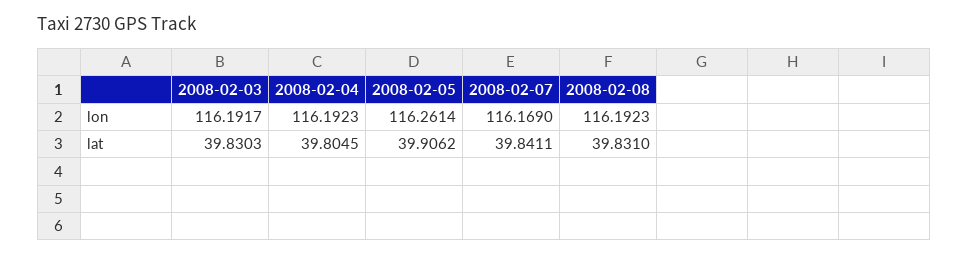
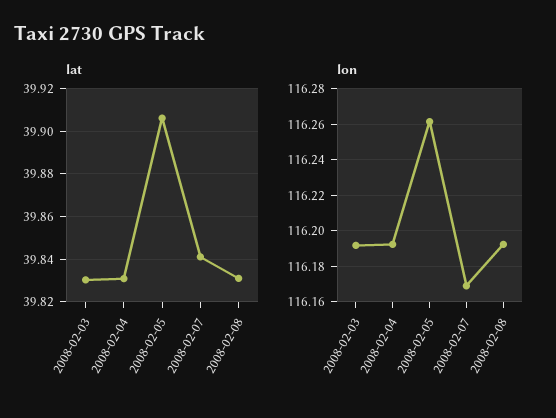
lat, 2008-02-04: 39.8045 -> 39.83

